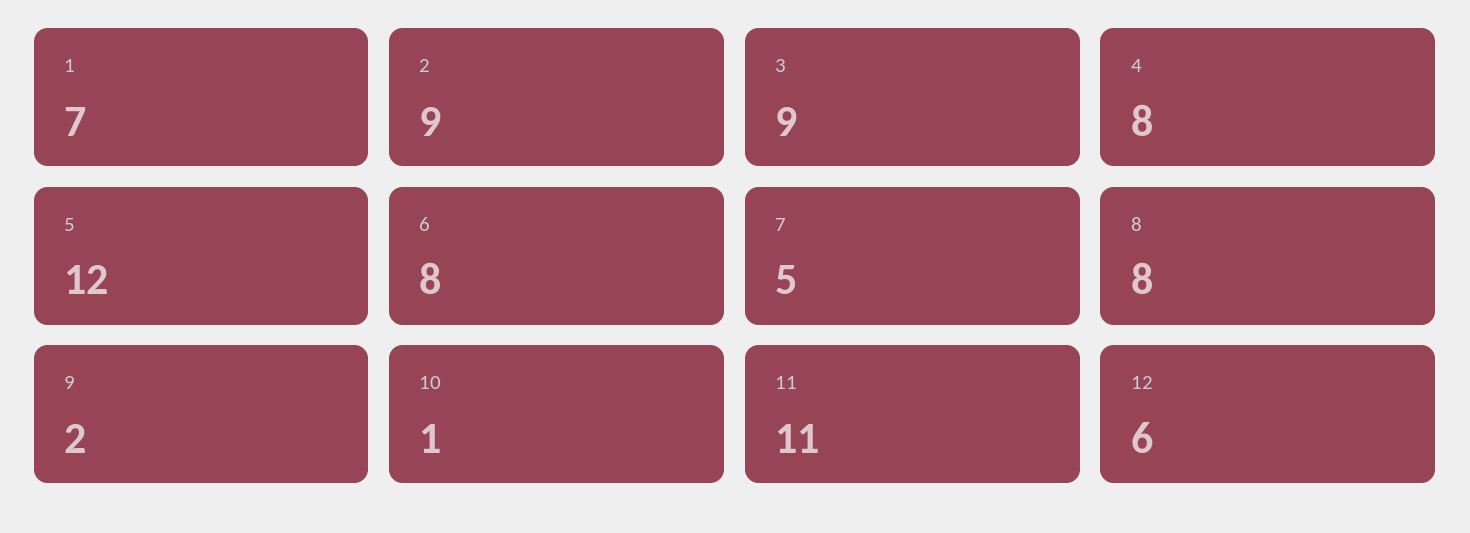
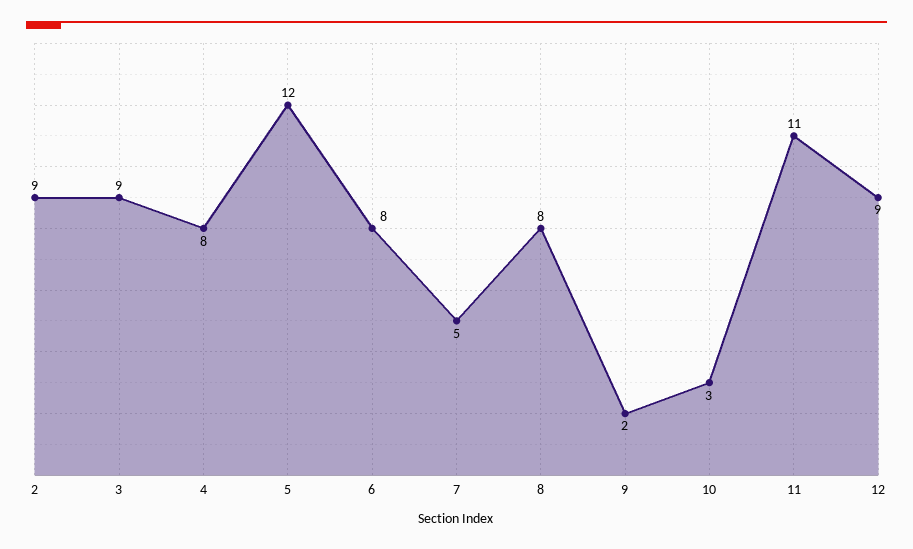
1: 7 -> none
10: 1 -> 3
12: 6 -> 9

